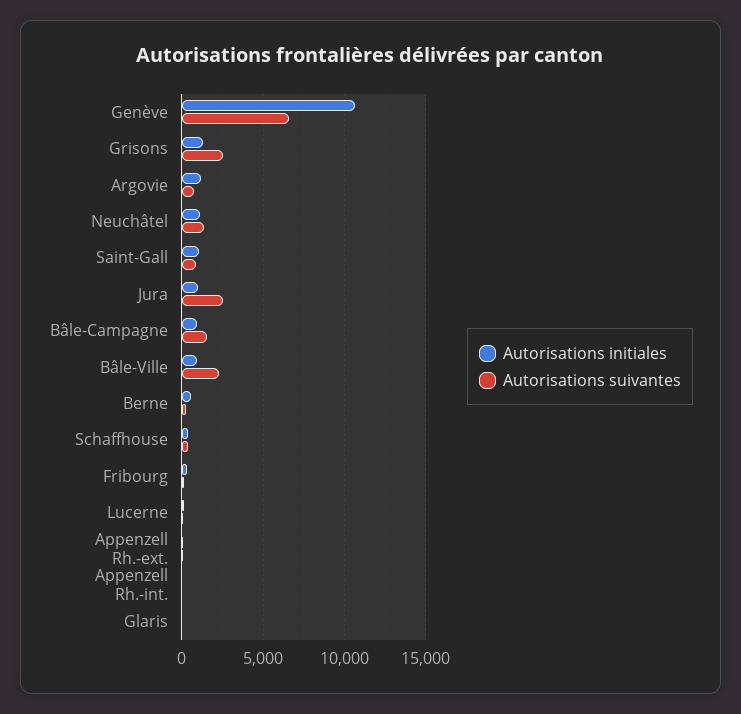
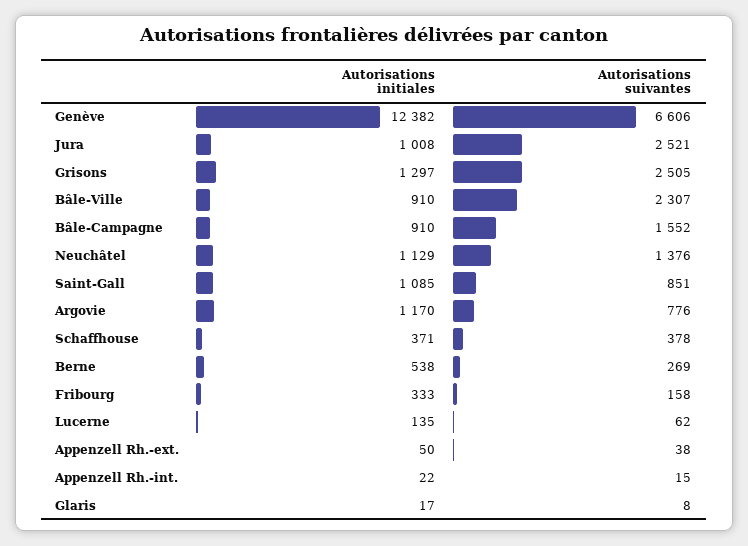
Autorisations initiales, Genève: 10500 -> 12382

